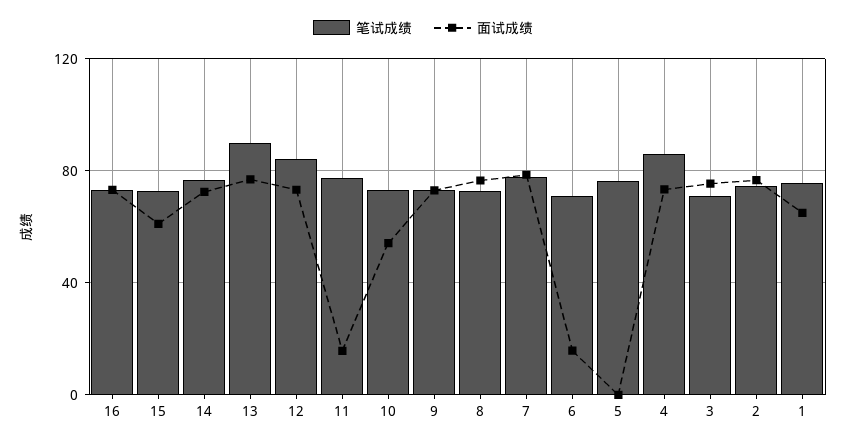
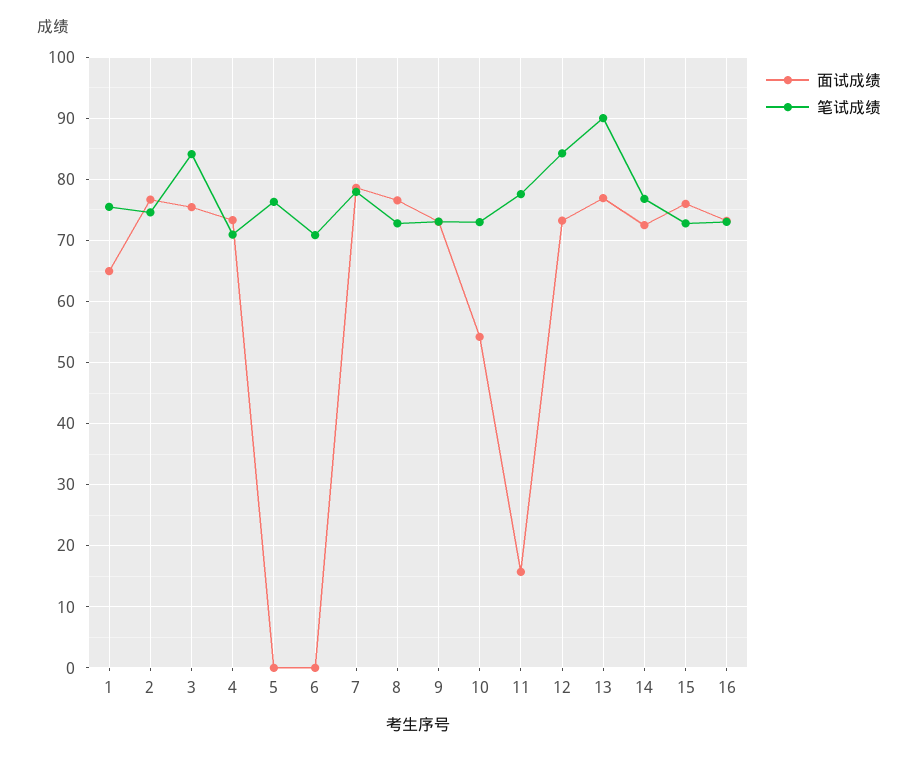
面试成绩, 15: 60 -> 76
面试成绩, 6: 15 -> 0
笔试成绩, 4: 85 -> 71
笔试成绩, 3: 70 -> 84

